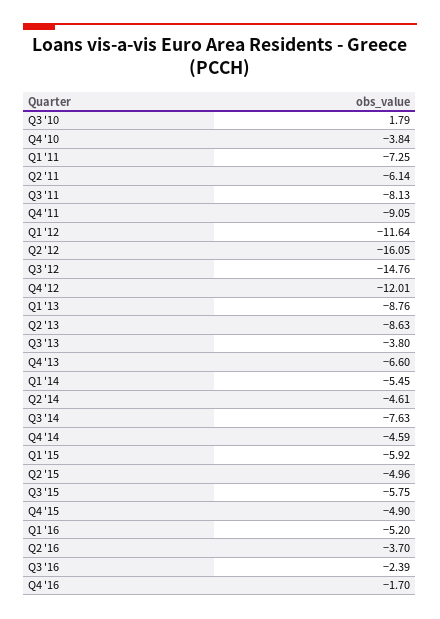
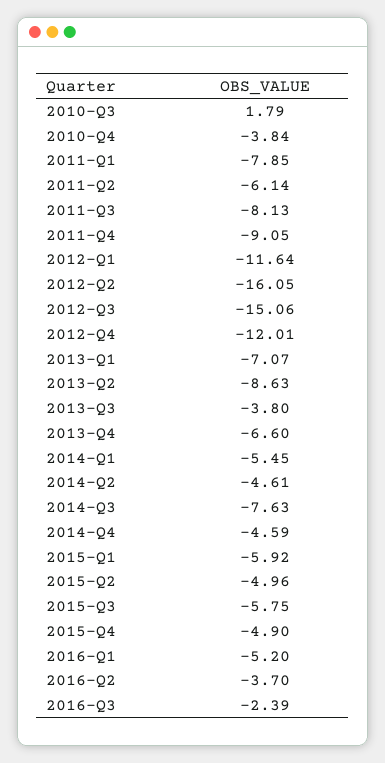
Q1 '11: -7.25 -> -7.85
Q3 '12: -14.76 -> -15.06
Q1 '13: -8.76 -> -7.07
Q4 '16: -1.7 -> none

